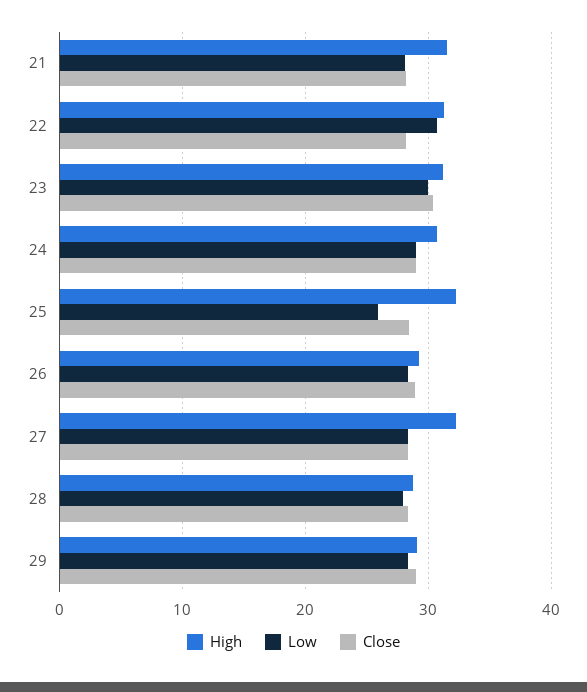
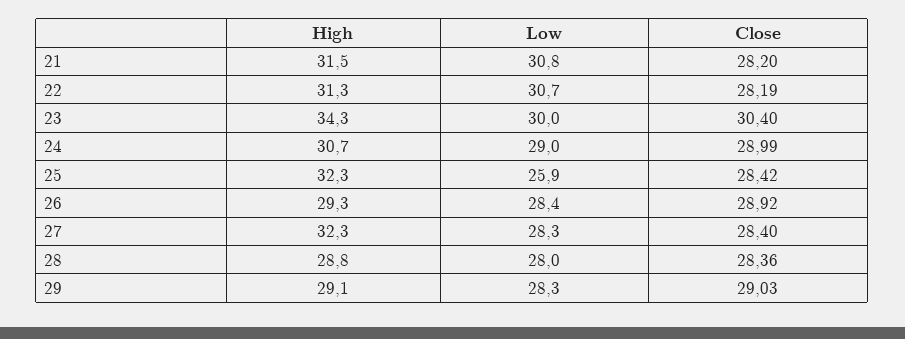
Low, 21: 28 -> 30.8
High, 23: 31 -> 34.3

